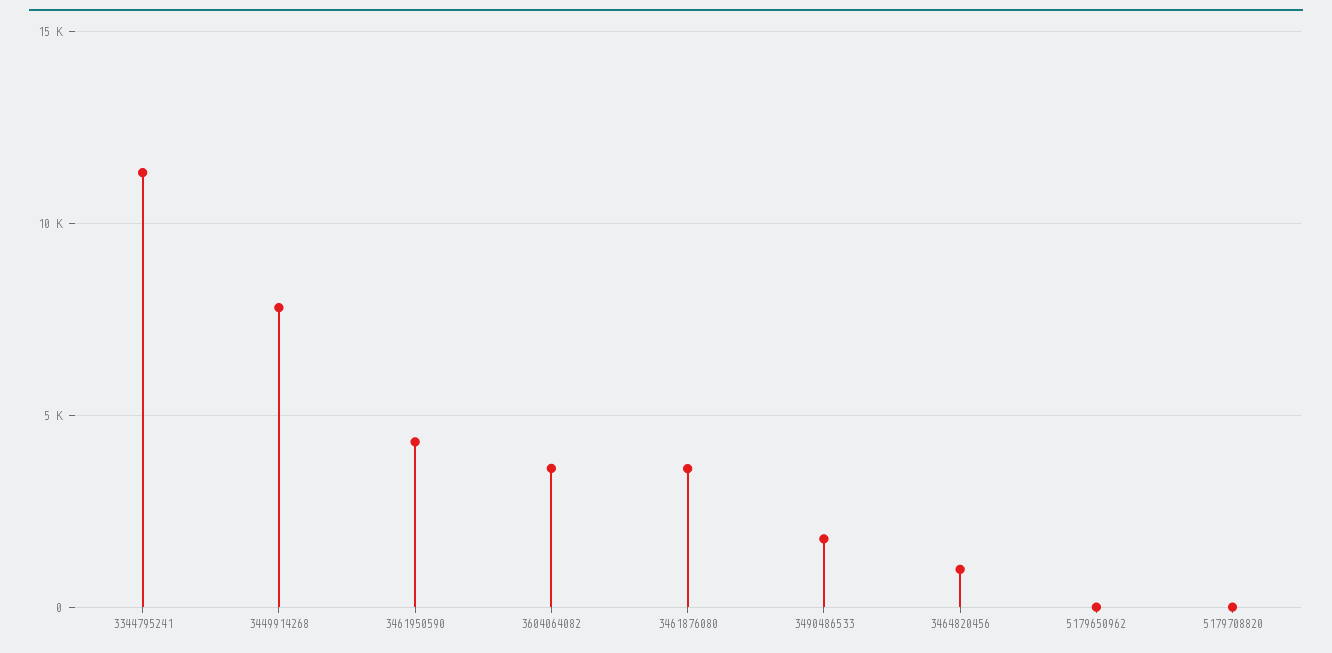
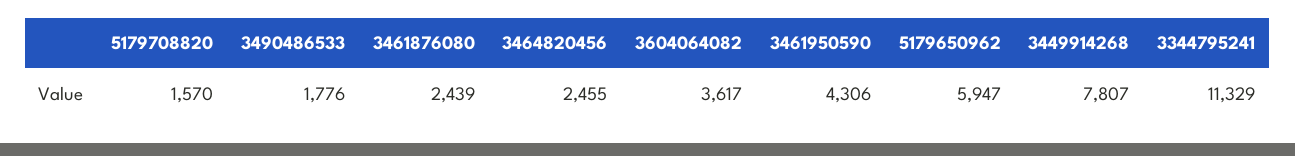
3461876080: 3500 -> 2439
3464820456: 1000 -> 2455
5179650962: 0 -> 5947
5179708820: 0 -> 1570

